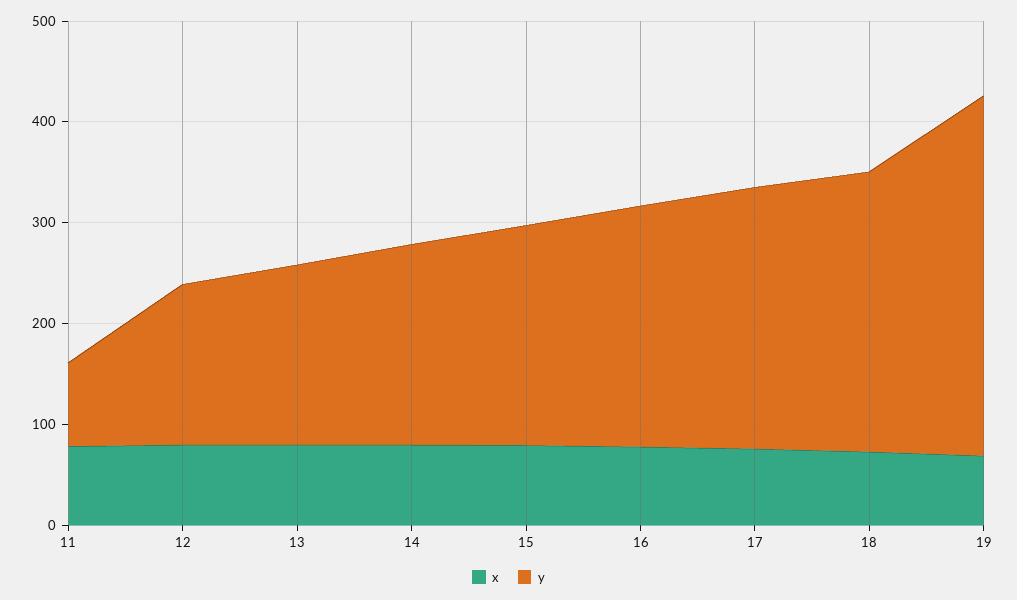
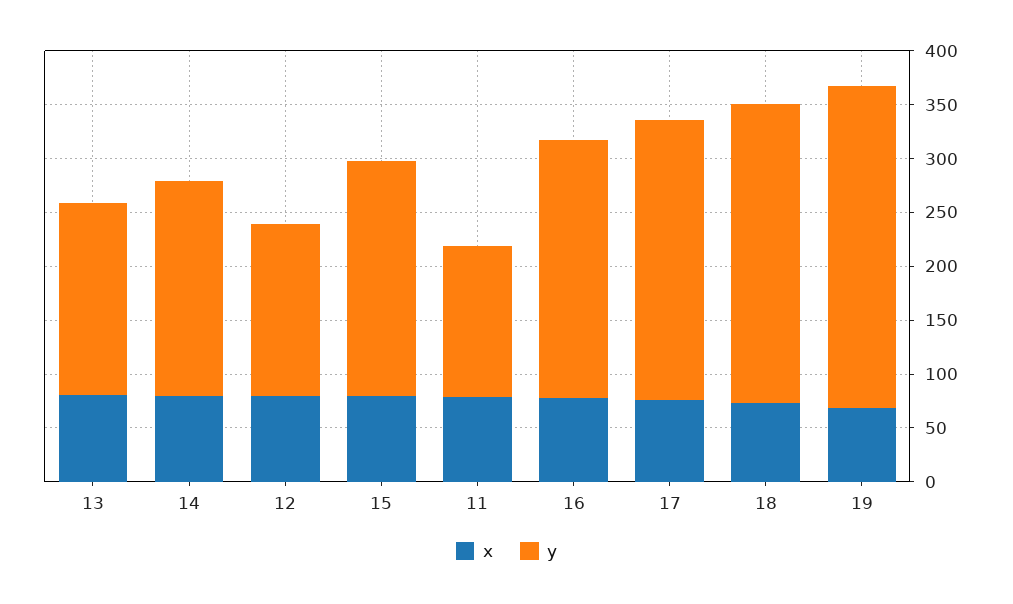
y, 11: 80 -> 140
y, 19: 360 -> 300

